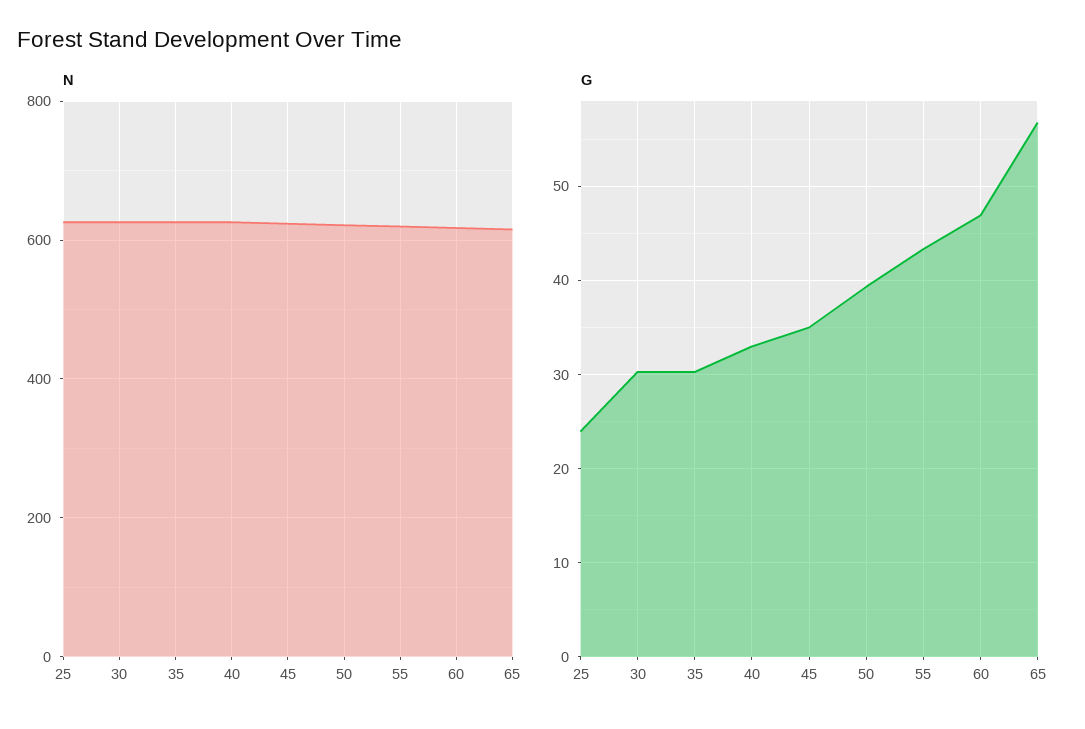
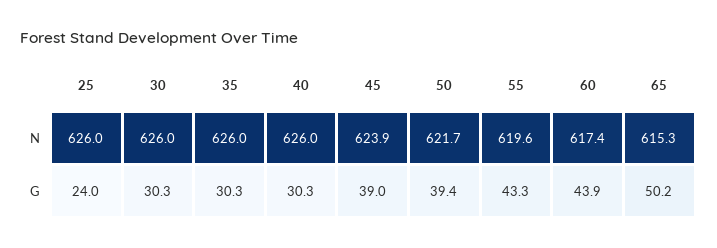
G, 40: 33 -> 30.3
G, 45: 35 -> 39
G, 60: 47 -> 43.9
G, 65: 57 -> 50.2

